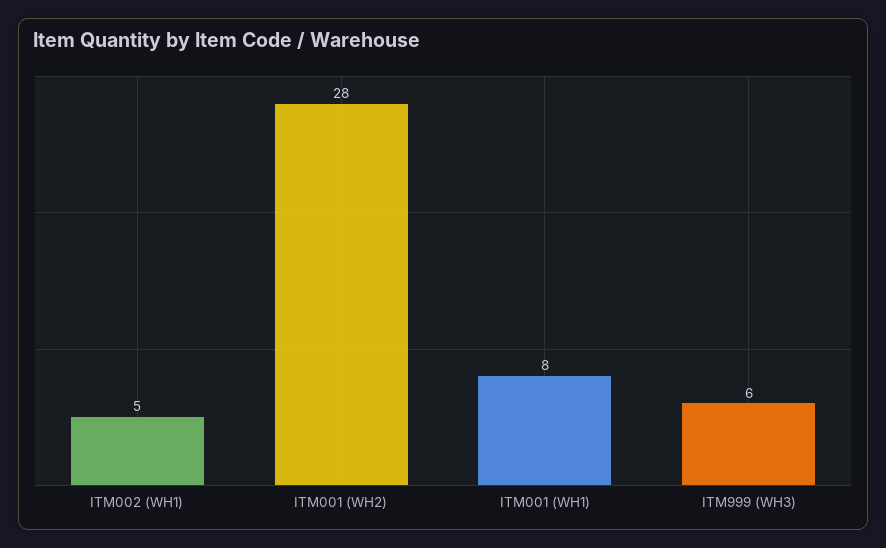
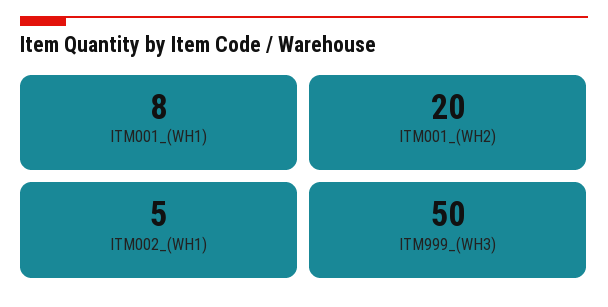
ITM001 (WH2): 28 -> 20
ITM999 (WH3): 6 -> 50

